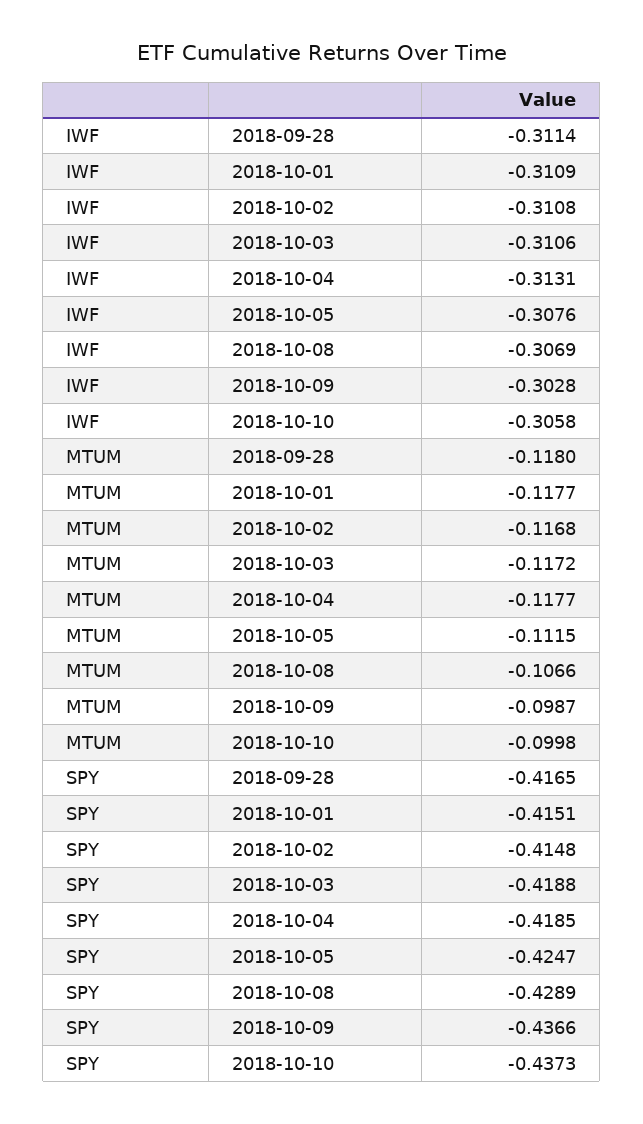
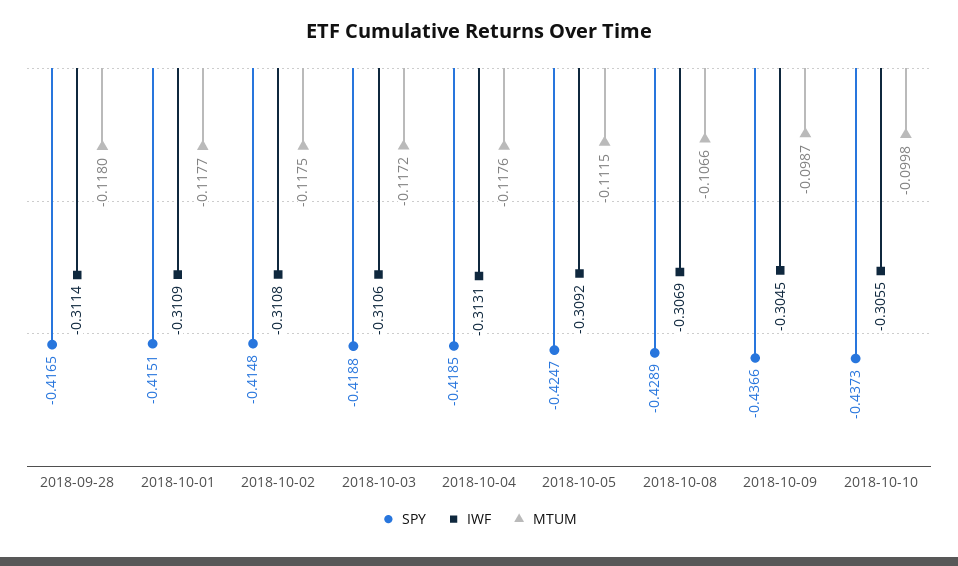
IWF, 2018-10-05: -0.3076 -> -0.3092
IWF, 2018-10-09: -0.3028 -> -0.3045
IWF, 2018-10-10: -0.3058 -> -0.3055
MTUM, 2018-10-02: -0.1168 -> -0.1175
MTUM, 2018-10-04: -0.1177 -> -0.1176

